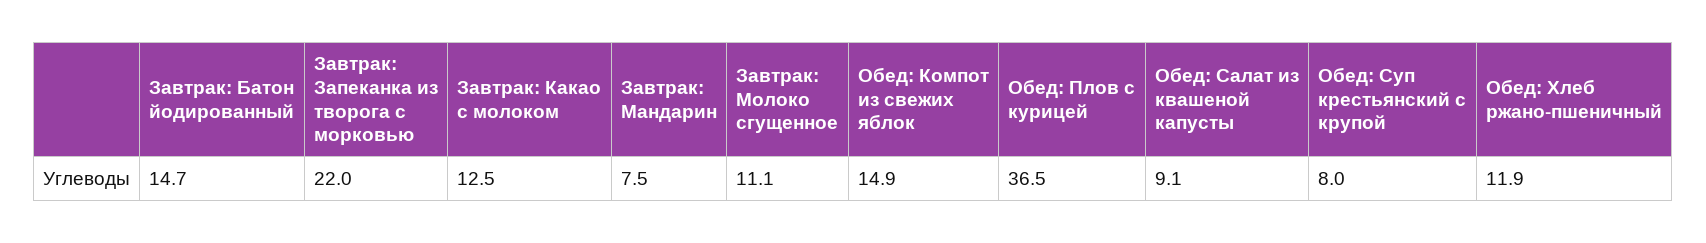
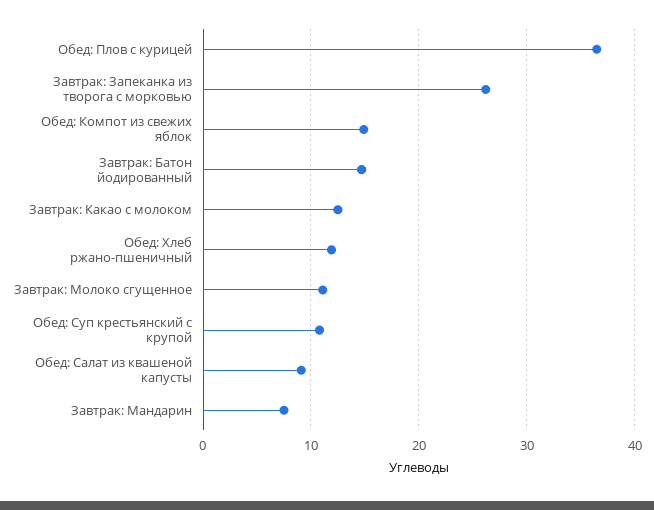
Завтрак: Запеканка из творога с морковью: 22 -> 26
Обед: Суп крестьянский с крупой: 8 -> 11

